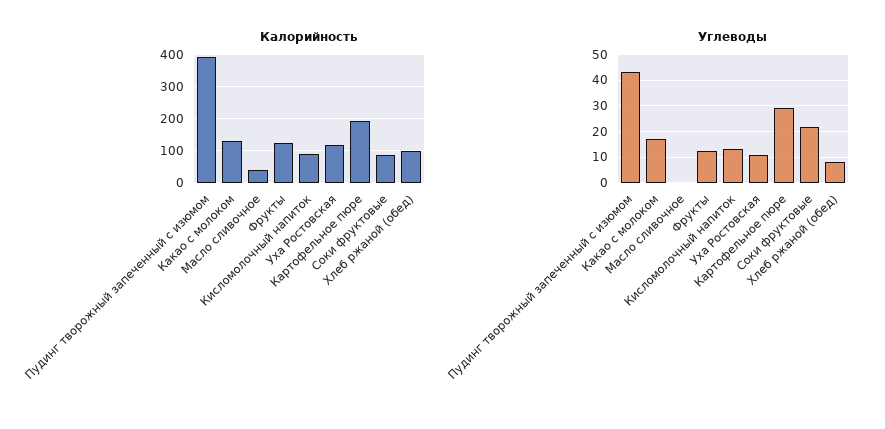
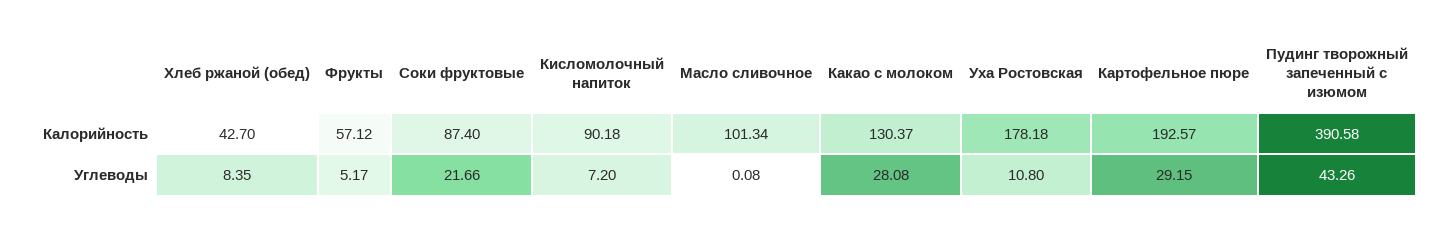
Калорийность, Масло сливочное: 40 -> 101.34
Калорийность, Фрукты: 120 -> 57.12
Калорийность, Уха Ростовская: 120 -> 178.18
Калорийность, Хлеб ржаной (обед): 100 -> 42.7
Углеводы, Какао с молоком: 17.5 -> 28.08
Углеводы, Фрукты: 12.5 -> 5.17
Углеводы, Кисломолочный напиток: 12.5 -> 7.2

